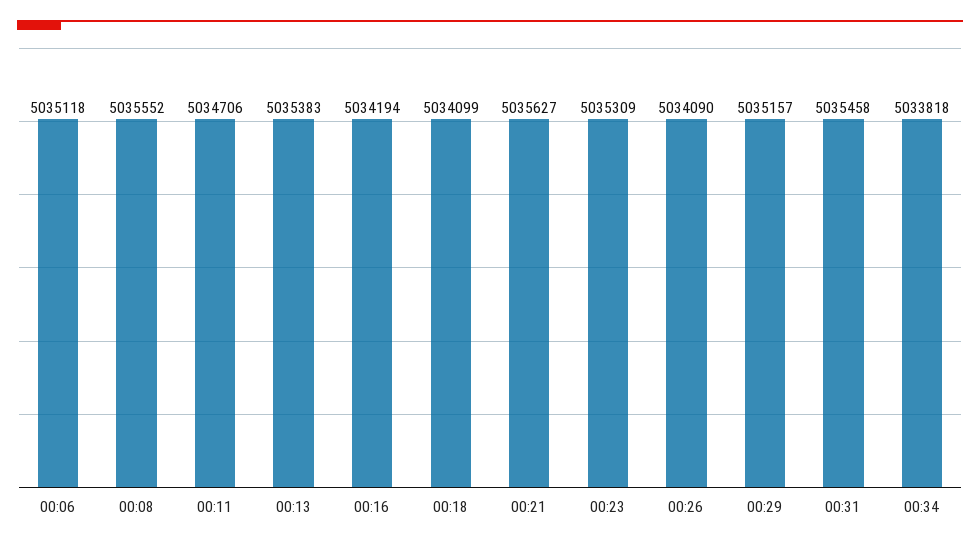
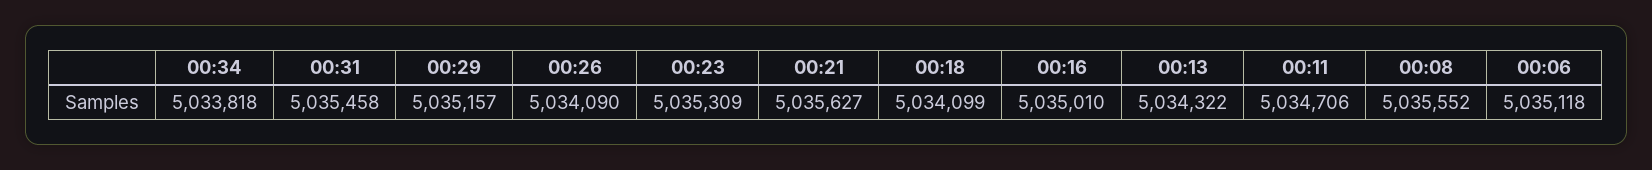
00:13: 5035383 -> 5034322
00:16: 5034194 -> 5035010

